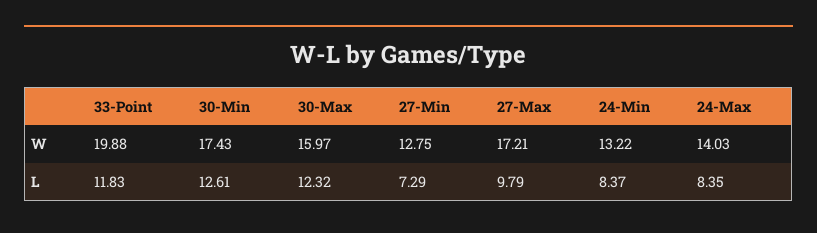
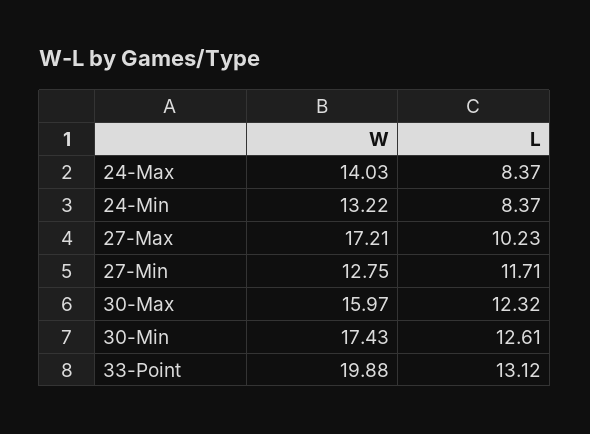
33-Point, L: 11.83 -> 13.12
27-Min, L: 7.29 -> 11.71
27-Max, L: 9.79 -> 10.23
24-Max, L: 8.35 -> 8.37

